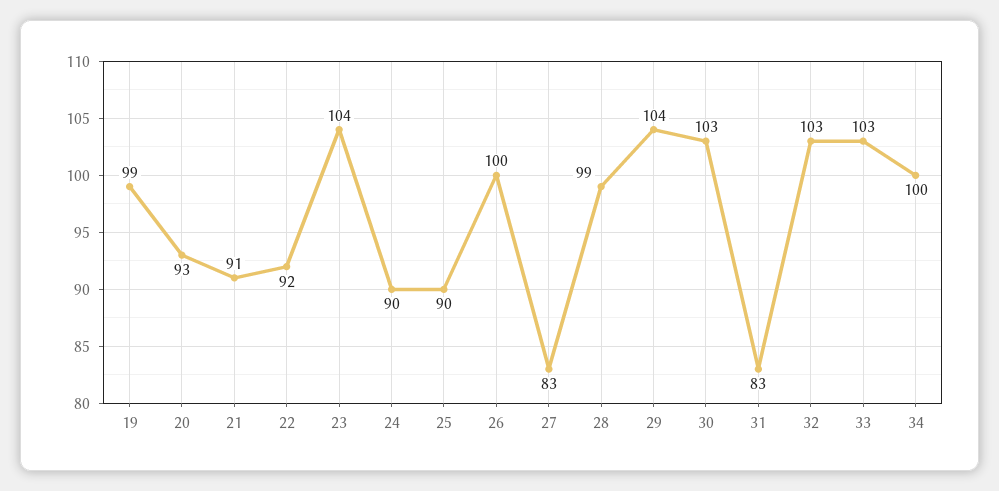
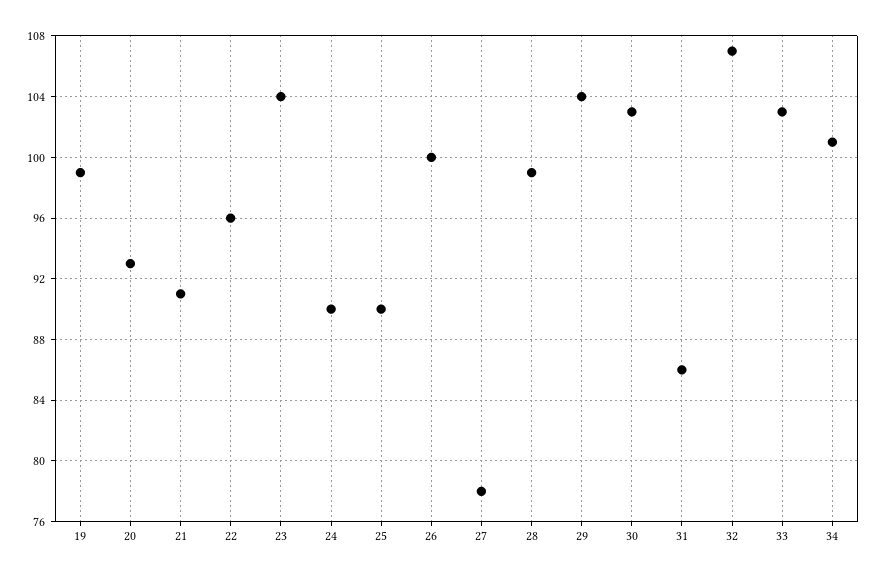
22: 92 -> 96
27: 83 -> 78
31: 83 -> 86
32: 103 -> 107
34: 100 -> 101

